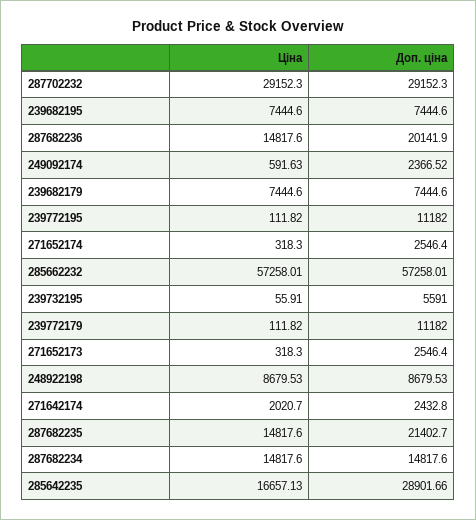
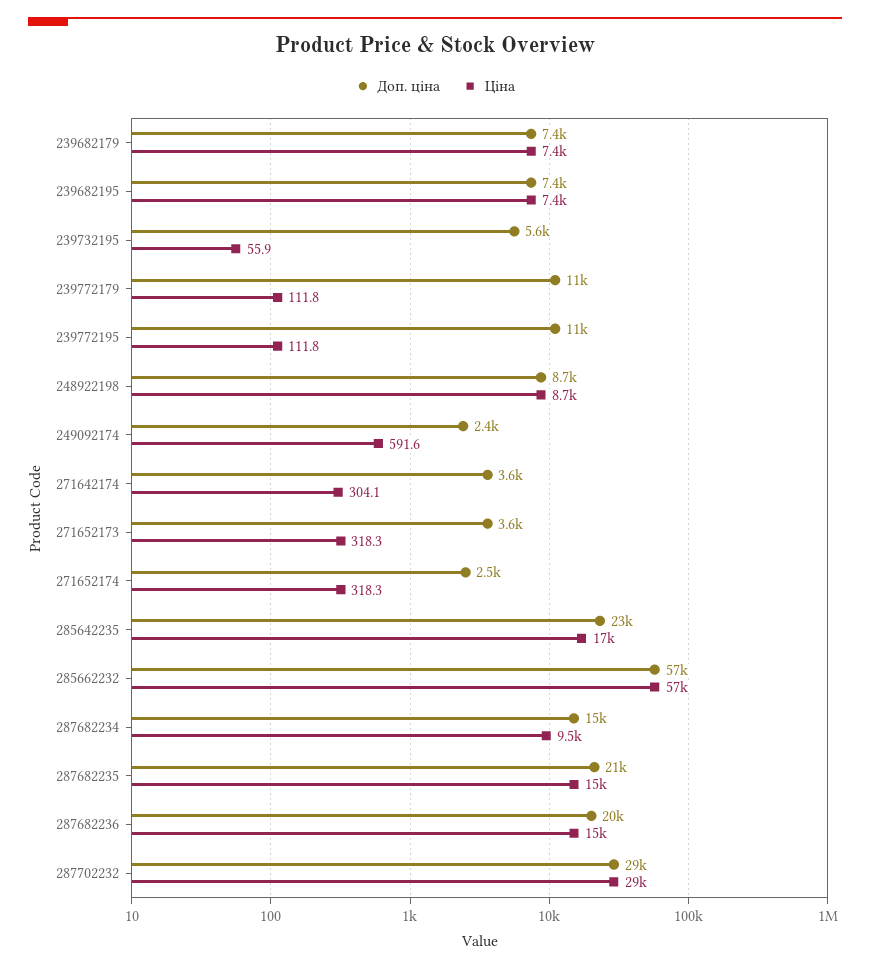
Доп. ціна, 271652173: 2546.4 -> 3600
Ціна, 271642174: 2020.7 -> 304.1
Доп. ціна, 271642174: 2432.8 -> 3600
Ціна, 287682234: 14817.6 -> 9500
Доп. ціна, 285642235: 28901.66 -> 23000

